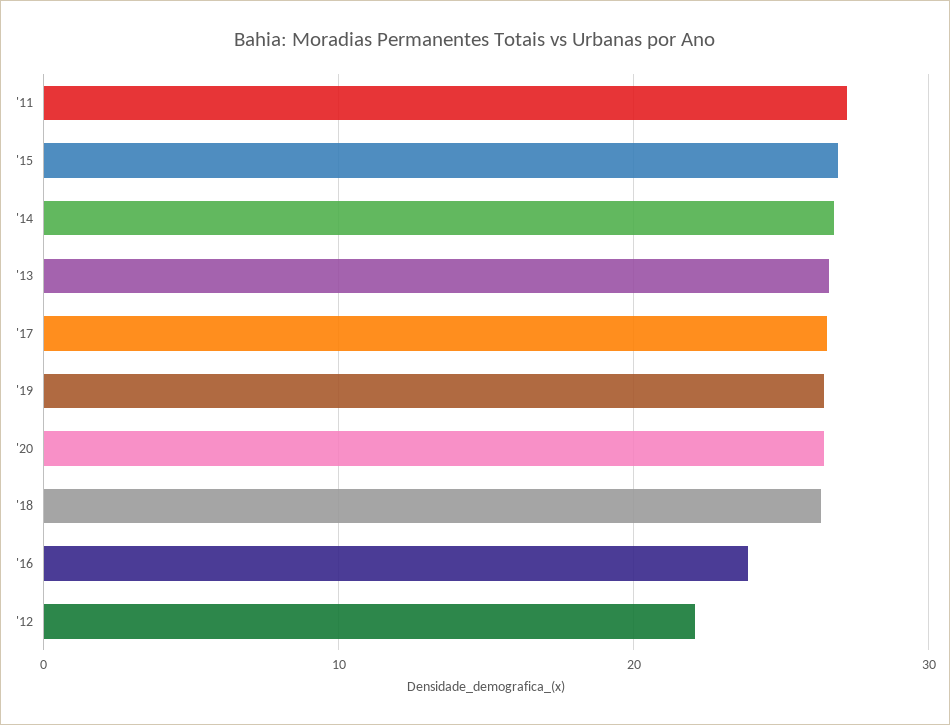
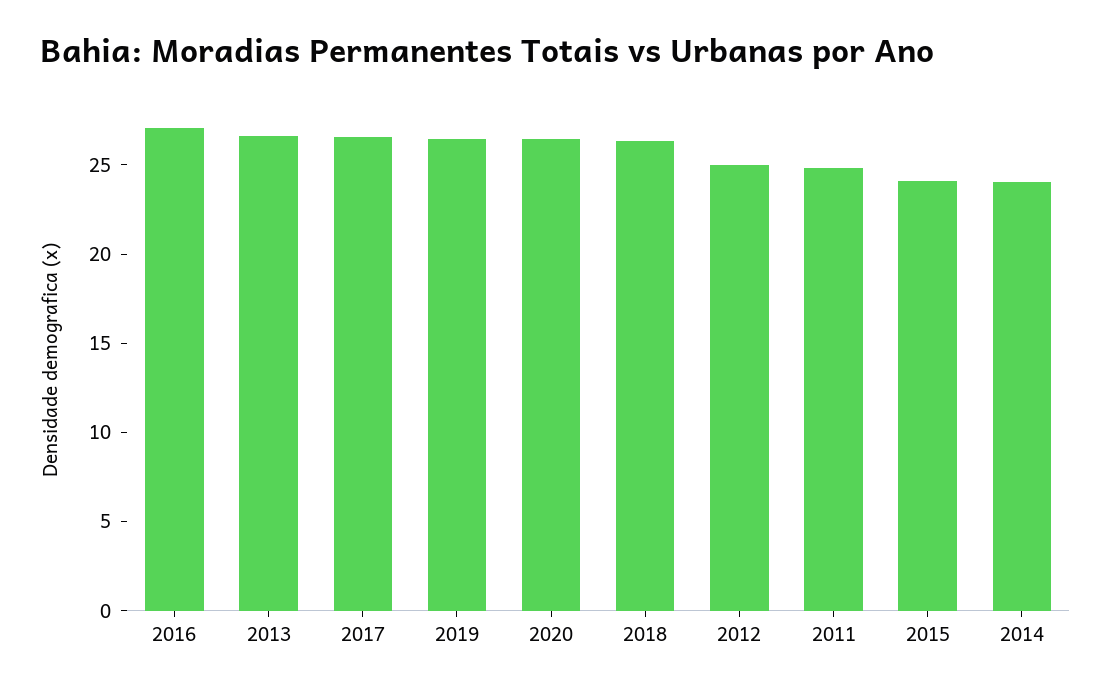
'11: 27 -> 25
'15: 27 -> 24
'14: 27 -> 24
'16: 24 -> 27
'12: 22 -> 25

